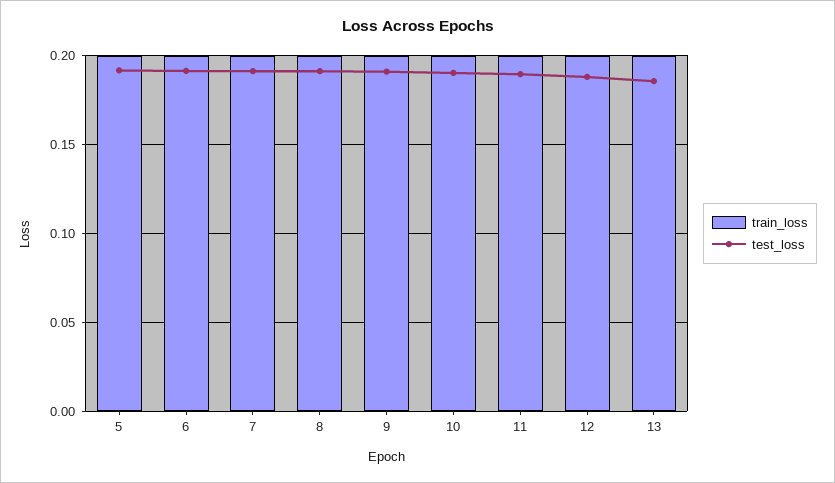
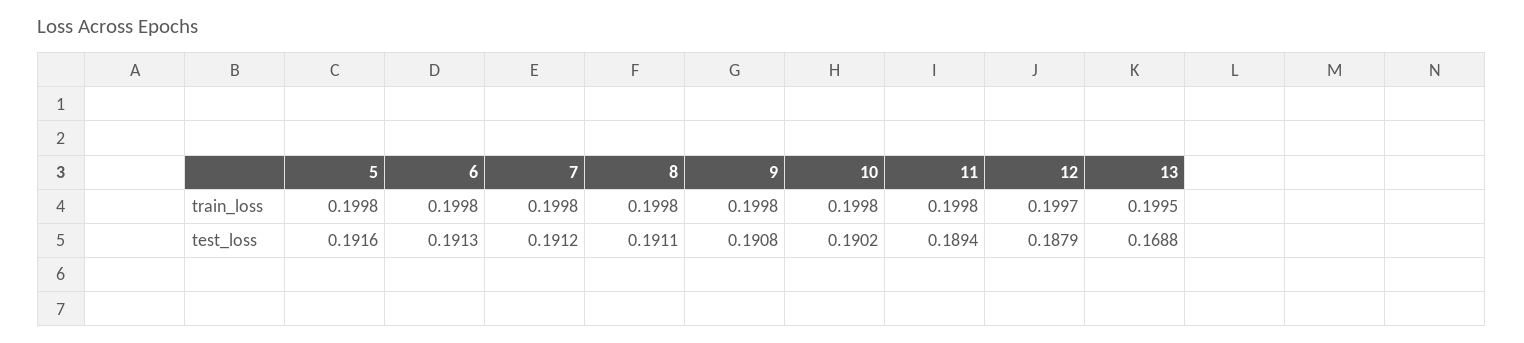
test_loss, 13: 0.185 -> 0.1688

